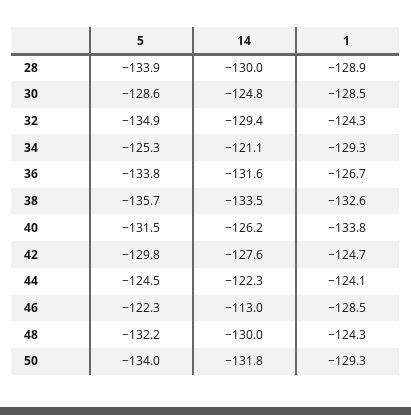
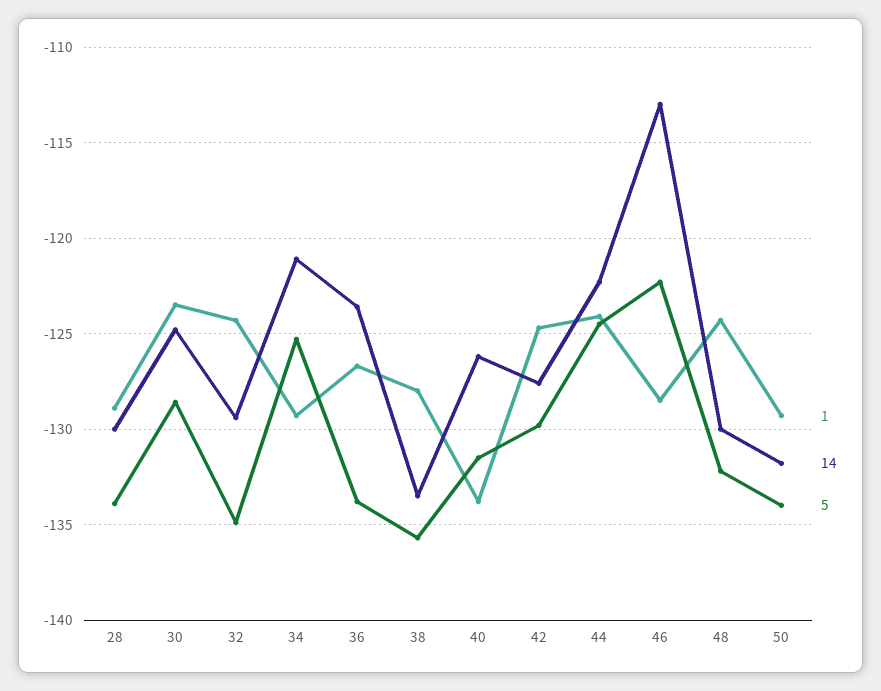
1, 30: -128.5 -> -123.5
14, 36: -131.6 -> -123.5
1, 38: -132.6 -> -128

